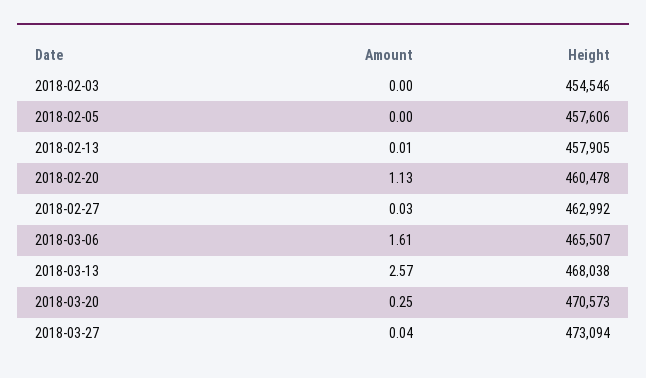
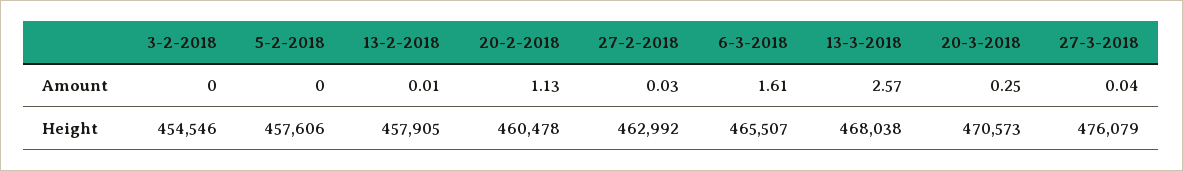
Height, 2018-03-27: 473094 -> 476079

